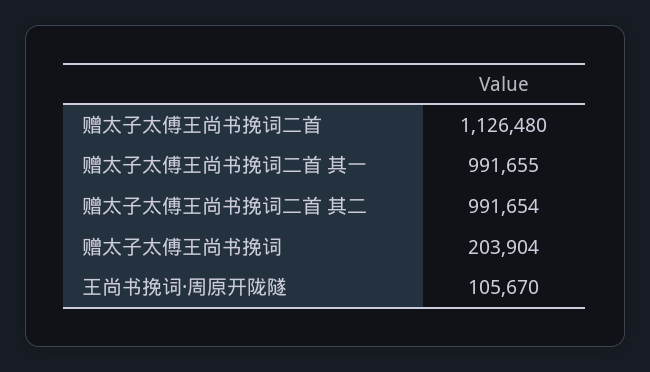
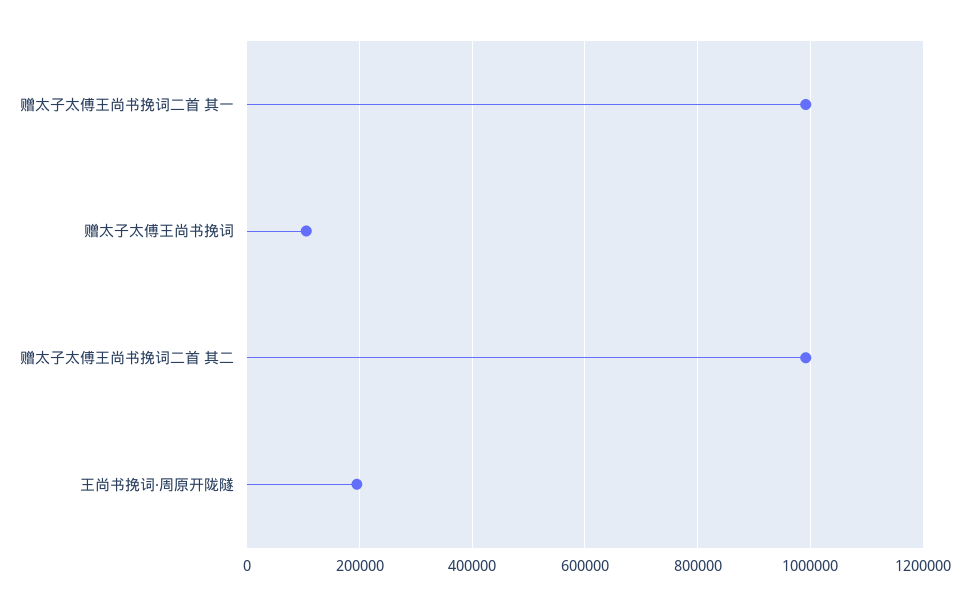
赠太子太傅王尚书挽词二首: 1126480 -> none
赠太子太傅王尚书挽词: 203904 -> 100000
王尚书挽词·周原开陇隧: 105670 -> 200000

